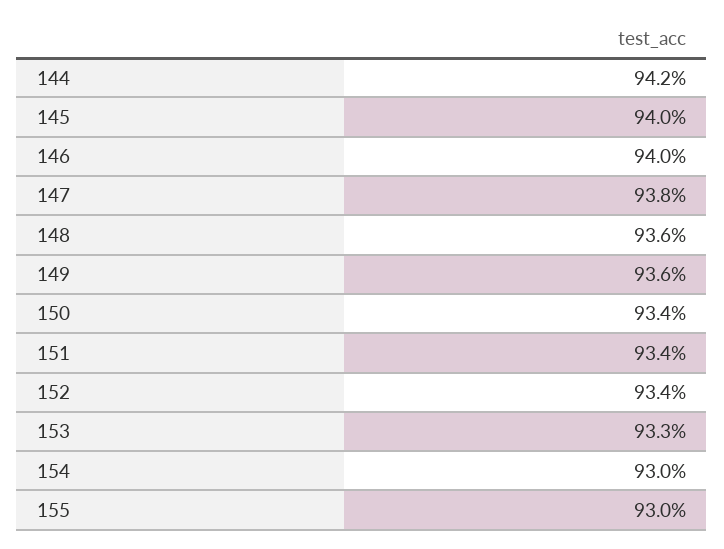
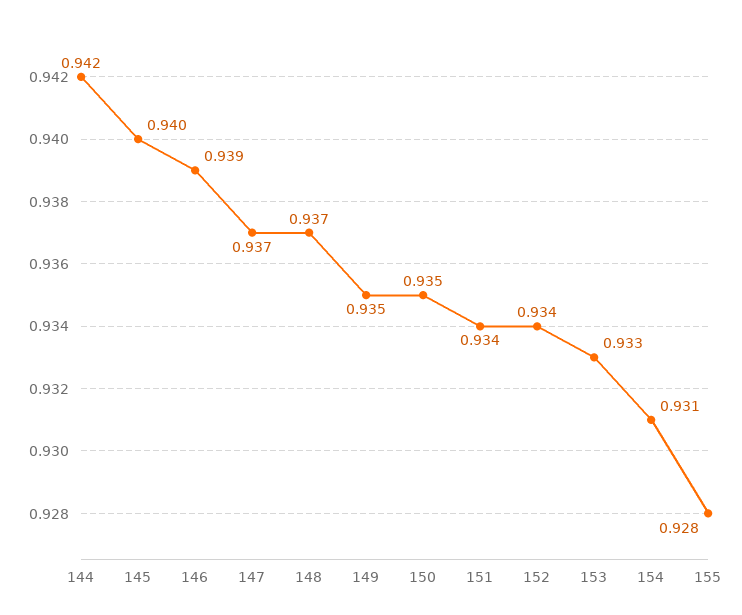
146: 0.94 -> 0.939
147: 0.938 -> 0.937
148: 0.936 -> 0.937
149: 0.936 -> 0.935
150: 0.934 -> 0.935
154: 0.93 -> 0.931
155: 0.93 -> 0.928

